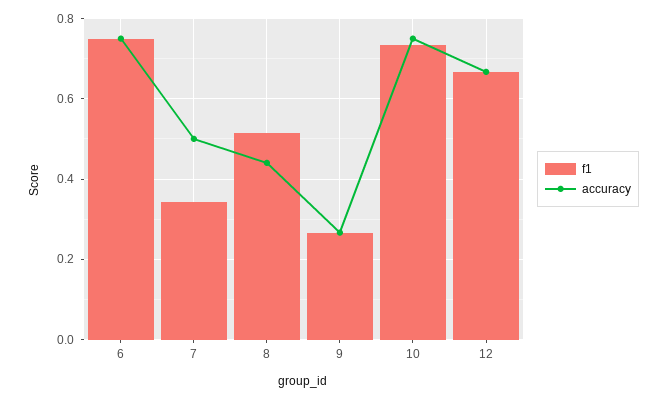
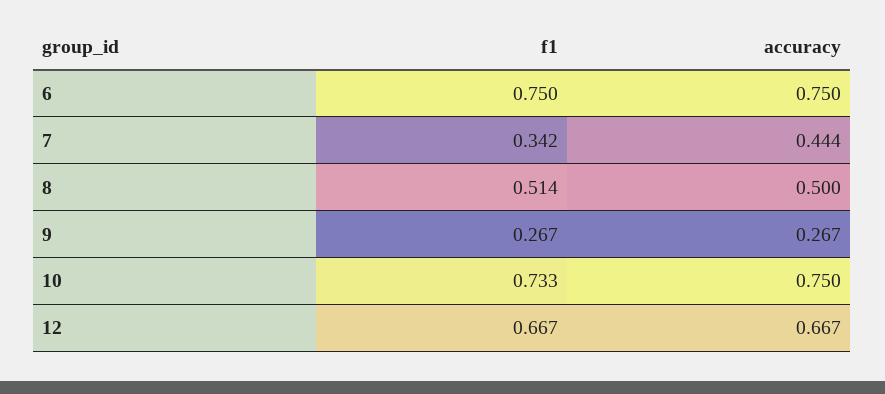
accuracy, 7: 0.5 -> 0.444
accuracy, 8: 0.44 -> 0.5

